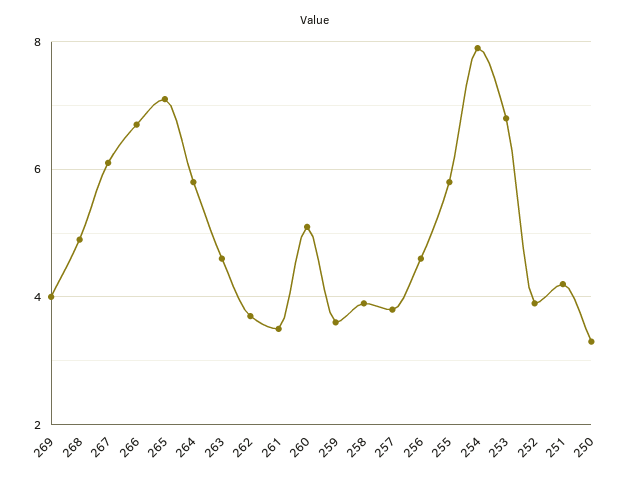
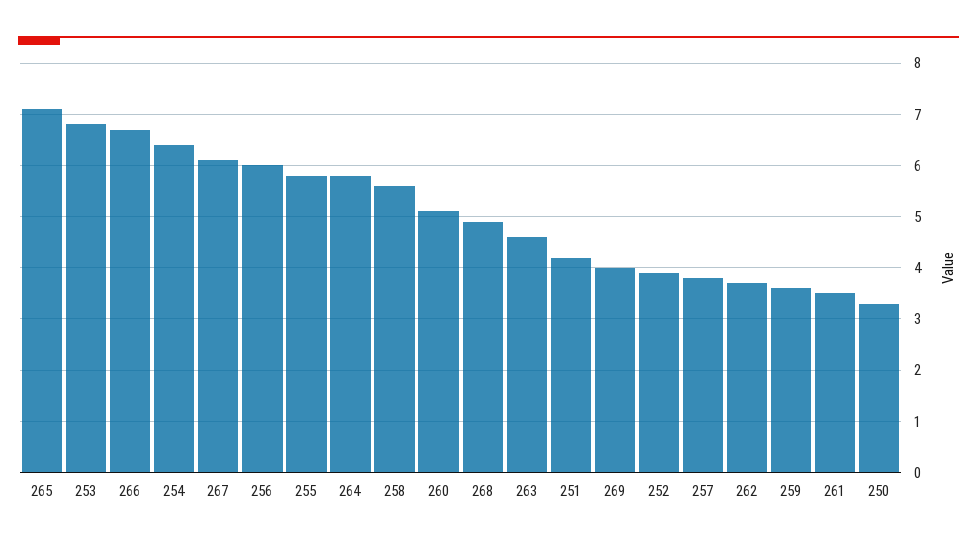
258: 4 -> 5.5
256: 4.5 -> 6
254: 8 -> 6.5

